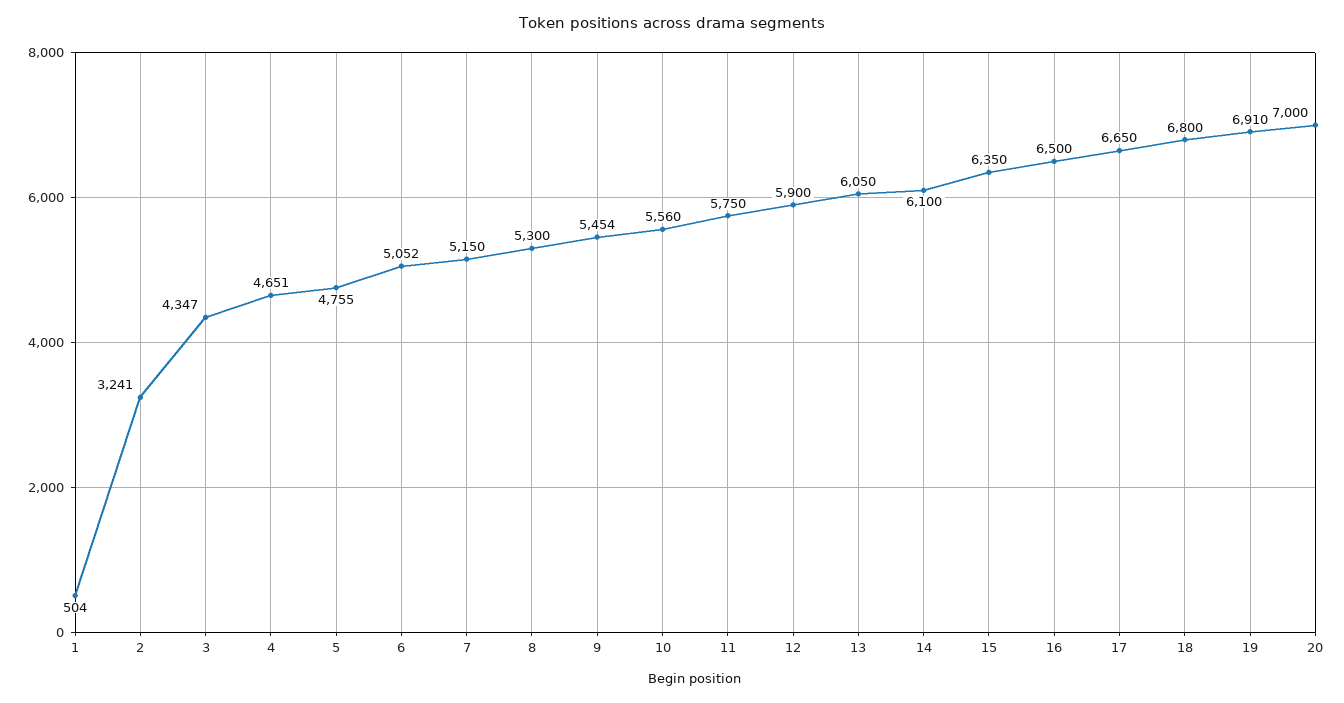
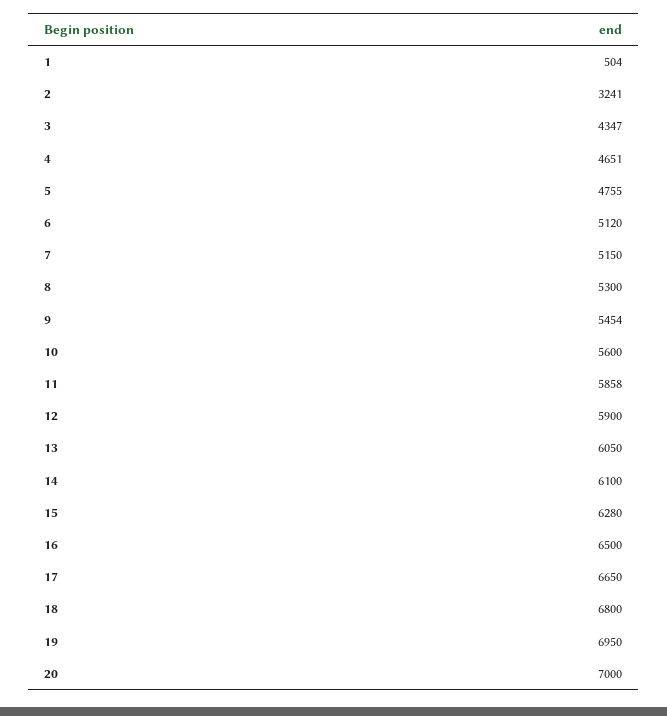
6: 5052 -> 5120
10: 5560 -> 5600
11: 5750 -> 5858
15: 6350 -> 6280
19: 6910 -> 6950

